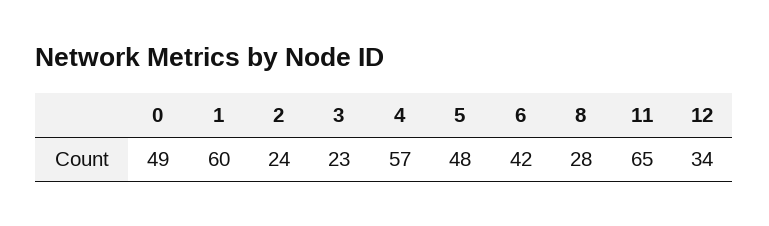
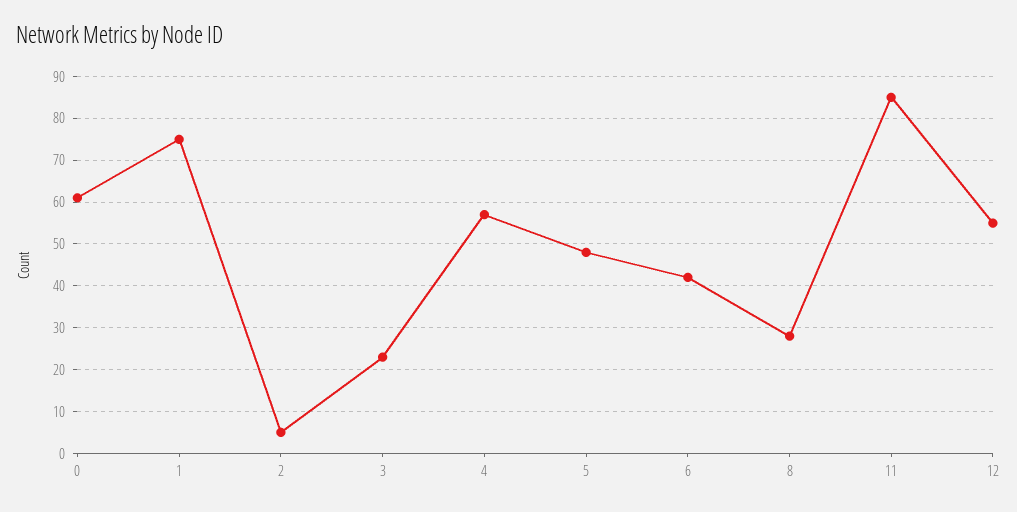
0: 49 -> 60
1: 60 -> 75
2: 24 -> 5
11: 65 -> 85
12: 34 -> 55

